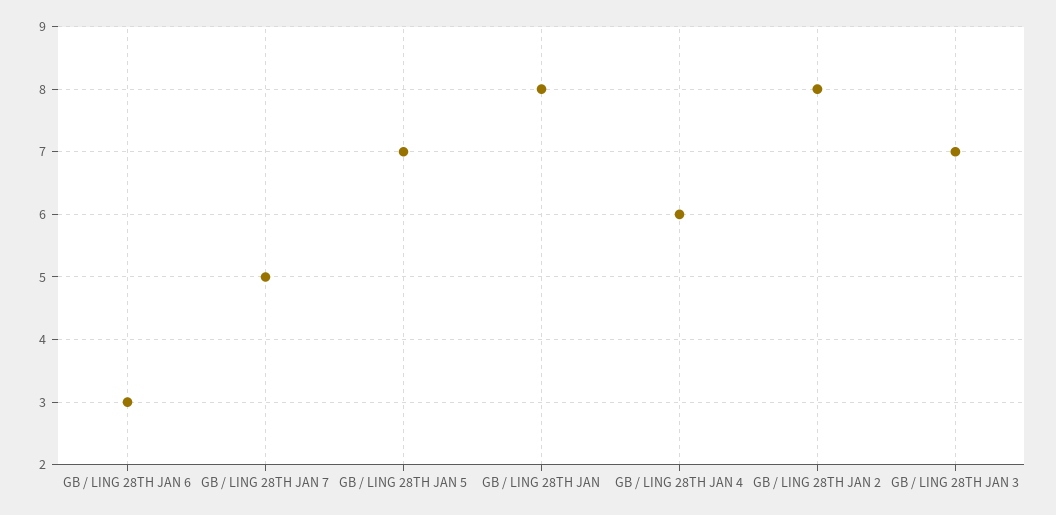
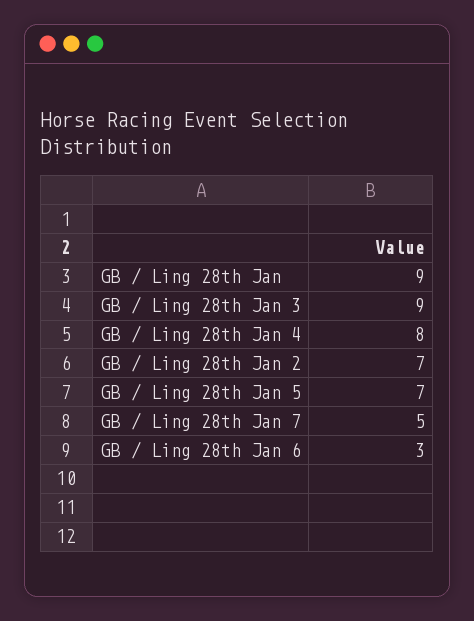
GB / LING 28TH JAN: 8 -> 9
GB / LING 28TH JAN 4: 6 -> 8
GB / LING 28TH JAN 2: 8 -> 7
GB / LING 28TH JAN 3: 7 -> 9

